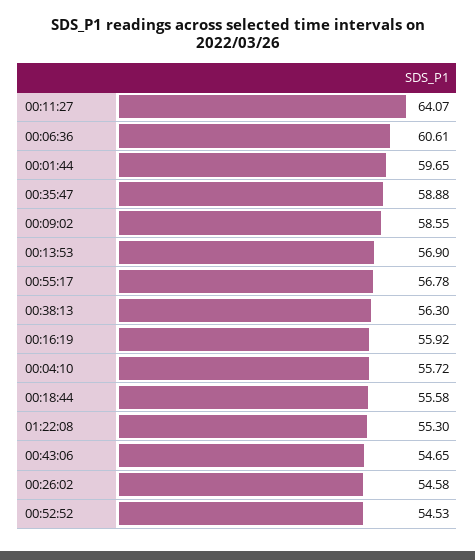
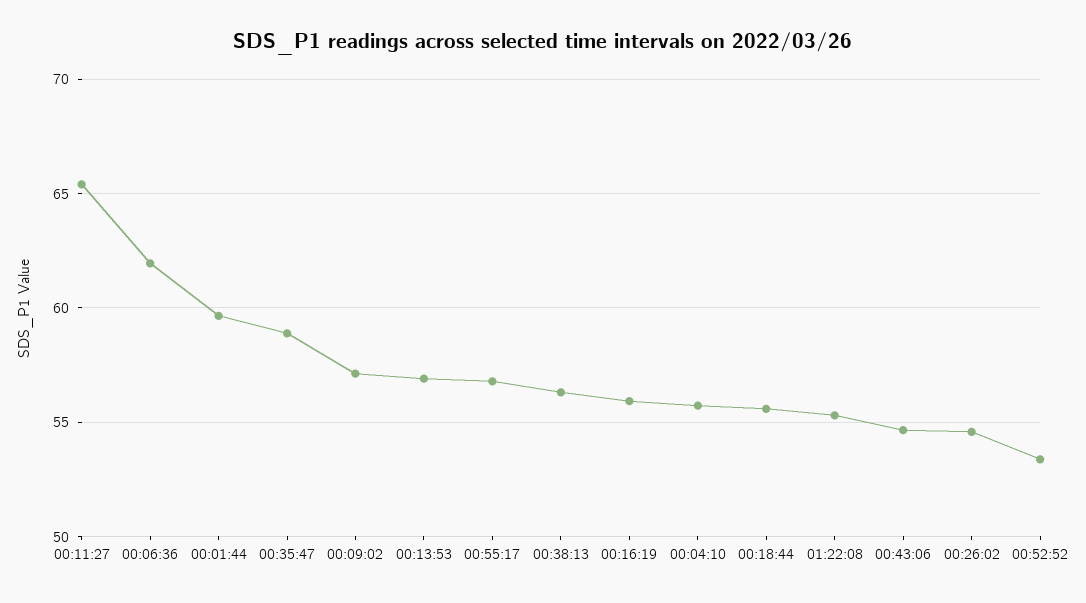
00:11:27: 64.07 -> 65.5
00:06:36: 60.61 -> 62
00:09:02: 58.55 -> 57
00:52:52: 54.53 -> 53.5

